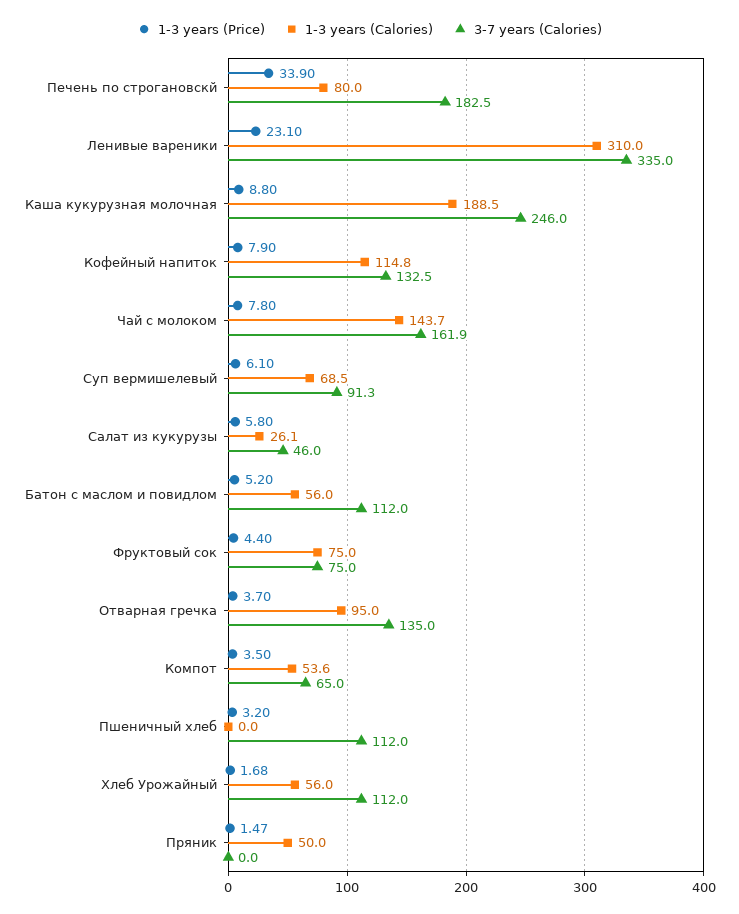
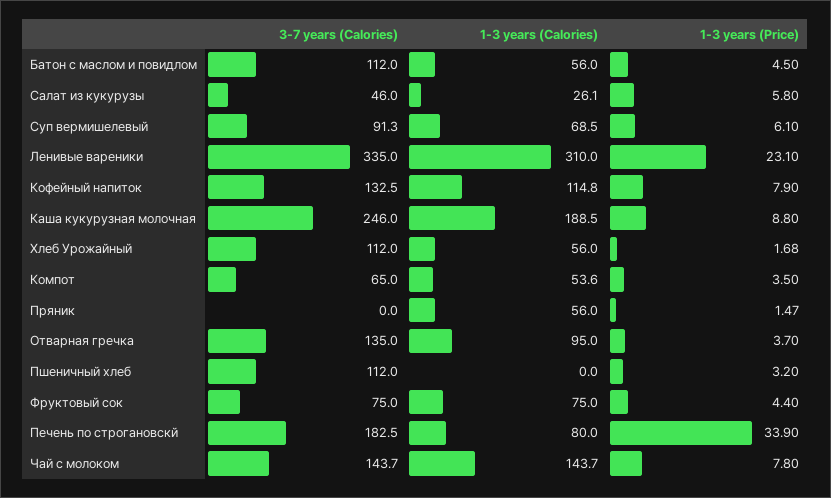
3-7 years (Calories), Чай с молоком: 161.9 -> 143.7
1-3 years (Price), Батон с маслом и повидлом: 5.2 -> 4.5
1-3 years (Calories), Пряник: 50 -> 56

